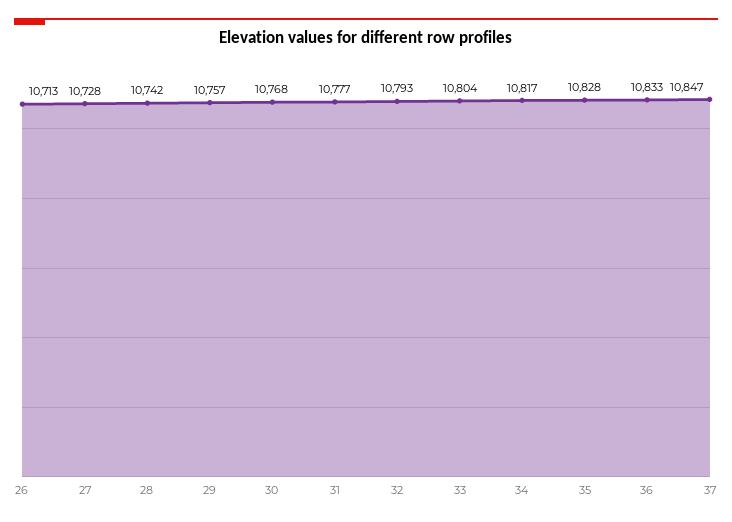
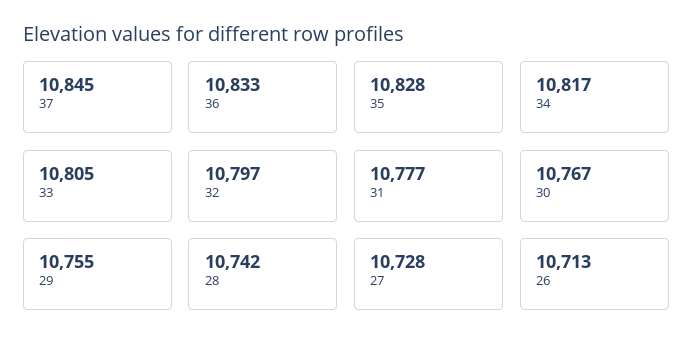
29: 10757 -> 10755
30: 10768 -> 10767
32: 10793 -> 10797
33: 10804 -> 10805
37: 10847 -> 10845

